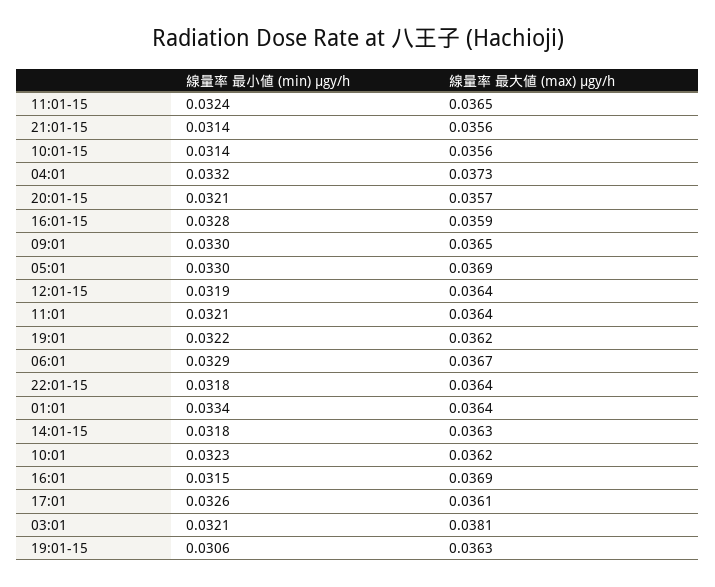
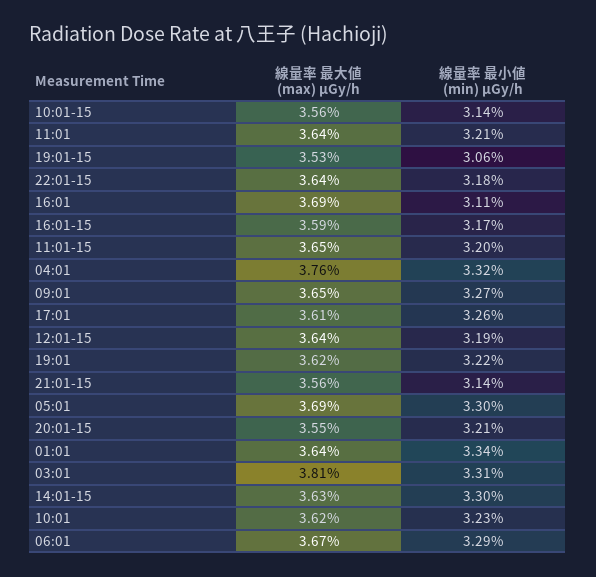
線量率 最小値 (min) μgy/h, 11:01-15: 0.0324 -> 0.032
線量率 最大値 (max) μgy/h, 04:01: 0.0373 -> 0.0376
線量率 最大値 (max) μgy/h, 20:01-15: 0.0357 -> 0.0355
線量率 最小値 (min) μgy/h, 16:01-15: 0.0328 -> 0.0317
線量率 最小値 (min) μgy/h, 09:01: 0.033 -> 0.0327
線量率 最小値 (min) μgy/h, 14:01-15: 0.0318 -> 0.033
線量率 最小値 (min) μgy/h, 16:01: 0.0315 -> 0.0311
線量率 最小値 (min) μgy/h, 03:01: 0.0321 -> 0.0331
線量率 最大値 (max) μgy/h, 19:01-15: 0.0363 -> 0.0353

